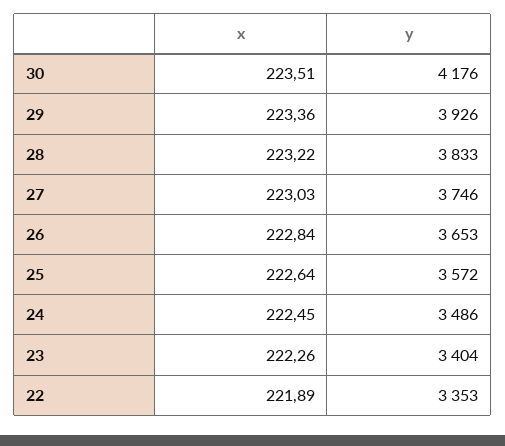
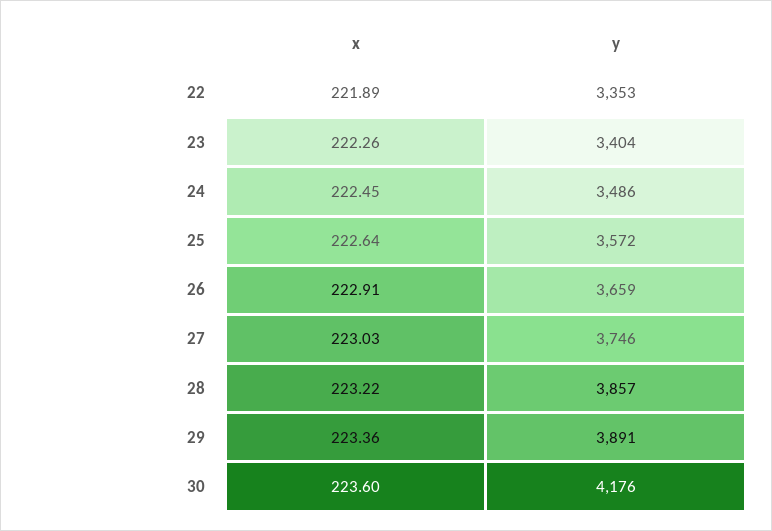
x, 30: 223.51 -> 223.6
y, 29: 3926 -> 3891
y, 28: 3833 -> 3857
x, 26: 222.84 -> 222.91
y, 26: 3653 -> 3659

